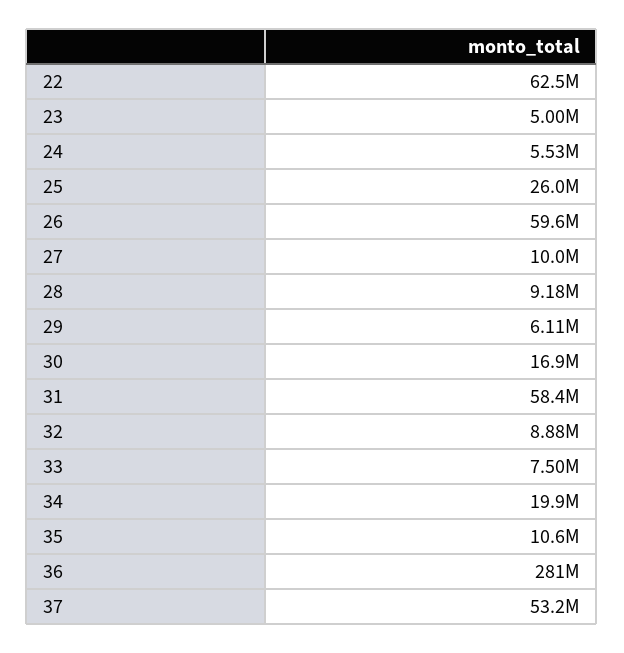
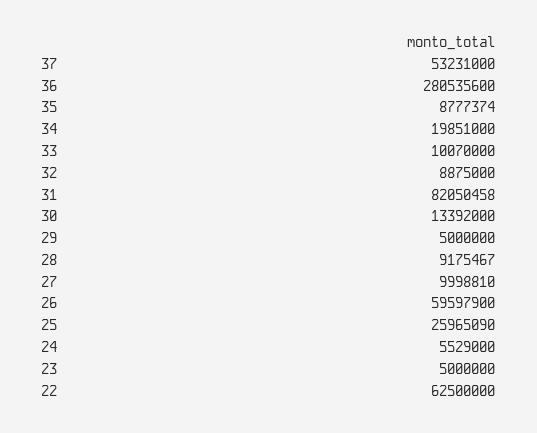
29: 6110000 -> 5000000
30: 16900000 -> 13392000
31: 58400000 -> 82050458
33: 7500000 -> 10070000
35: 10600000 -> 8777374

